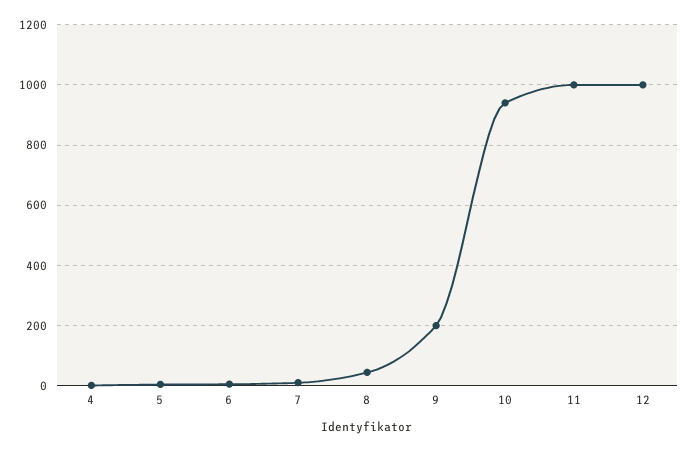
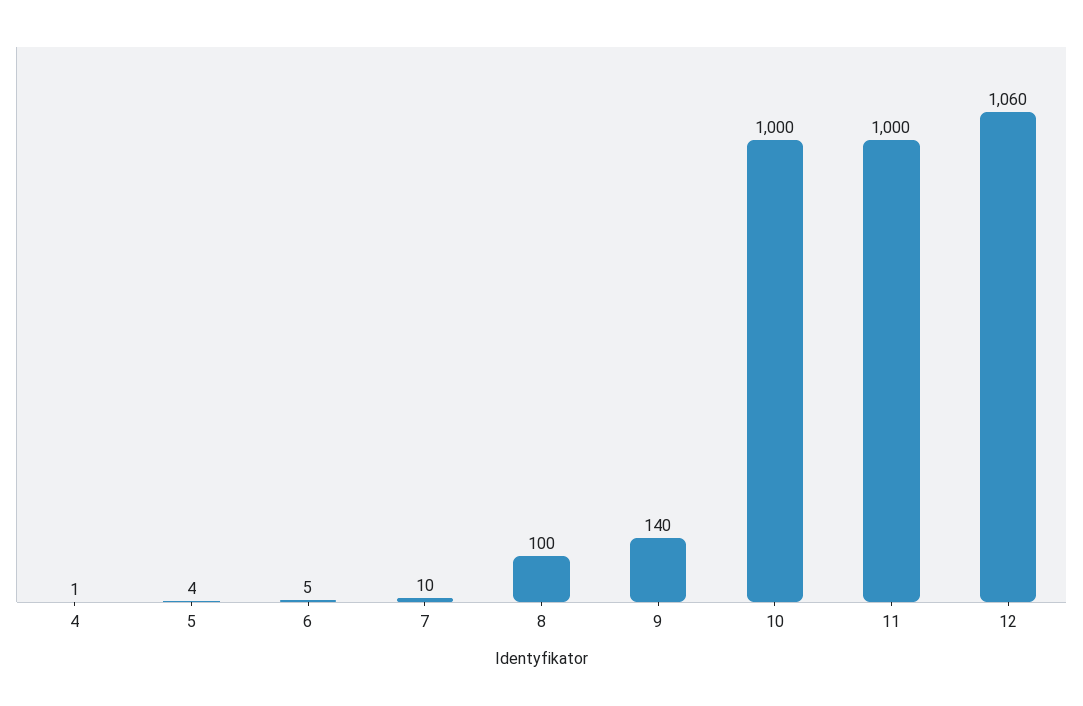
8: 40 -> 100
9: 200 -> 140
10: 940 -> 1000
12: 1000 -> 1060

